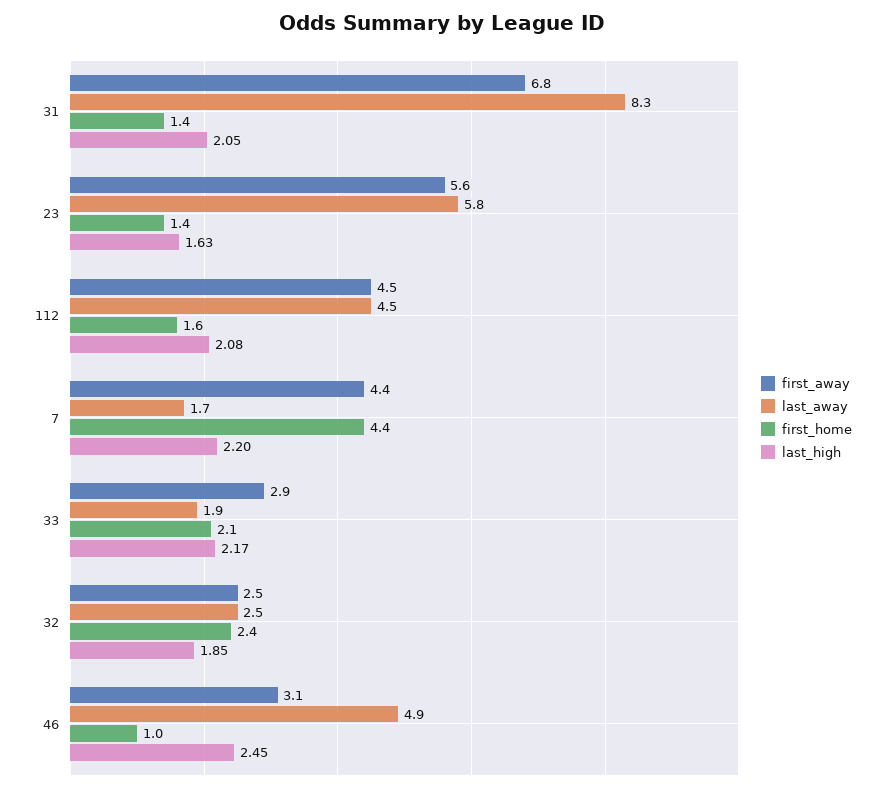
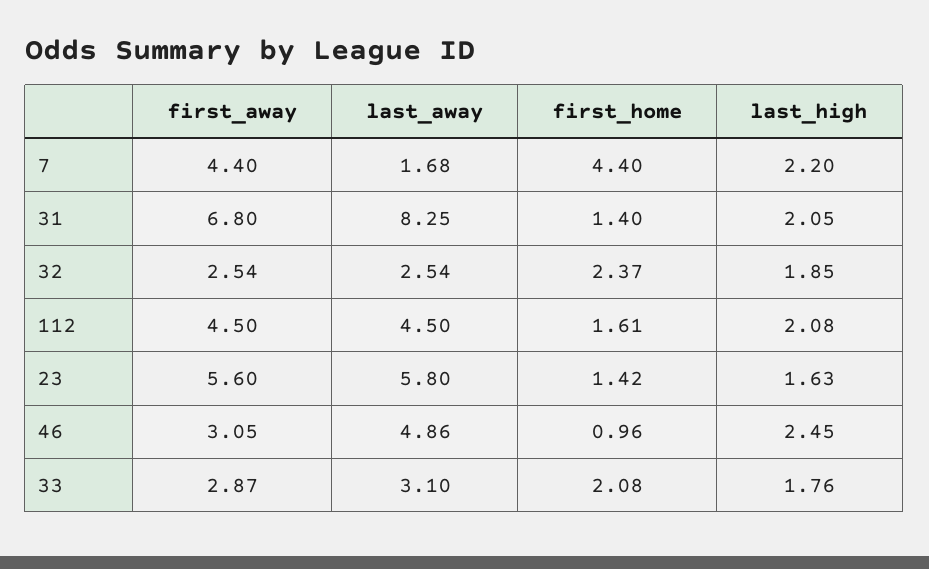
last_away, 33: 1.9 -> 3.1
last_high, 33: 2.17 -> 1.76

